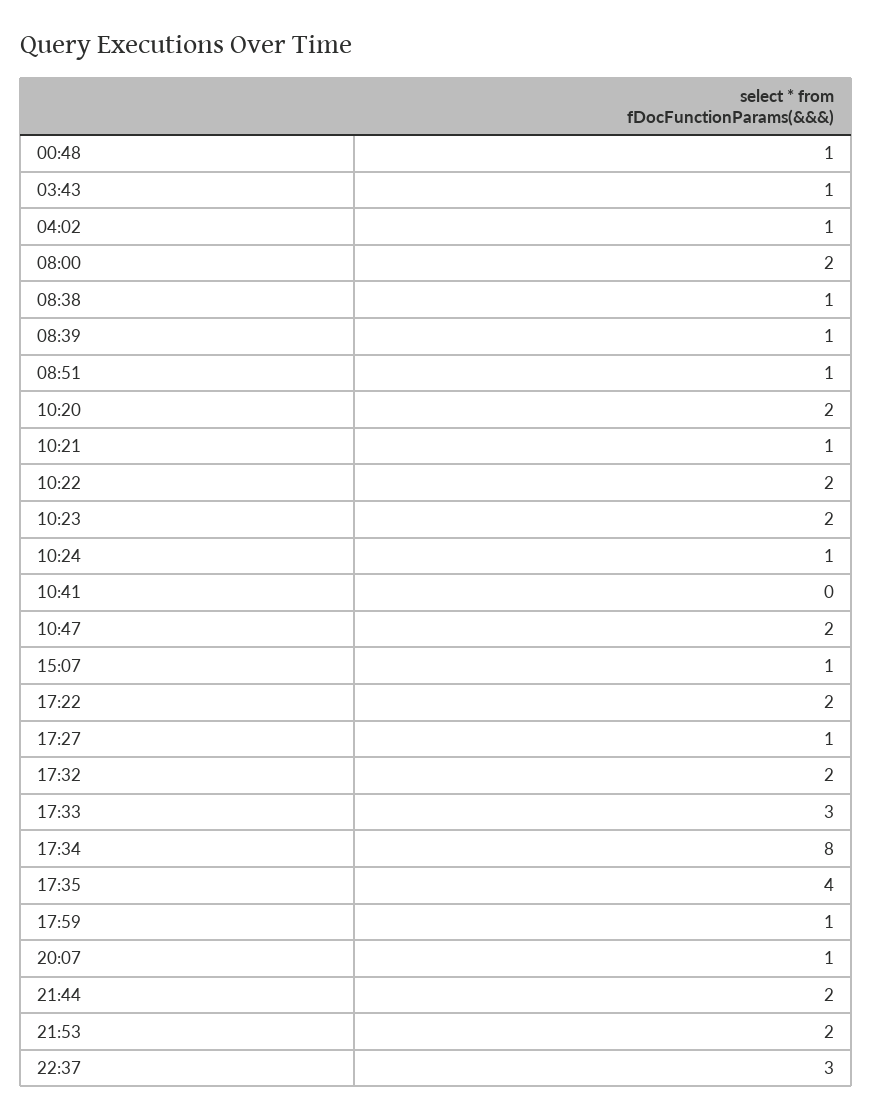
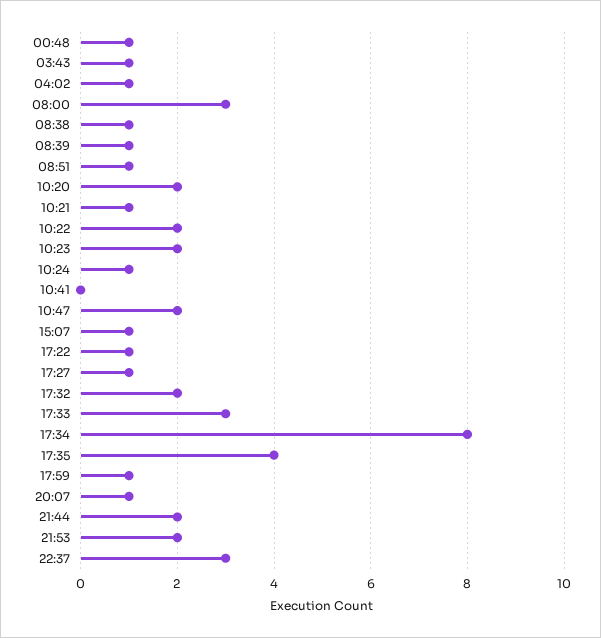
08:00: 2 -> 3
17:22: 2 -> 1

